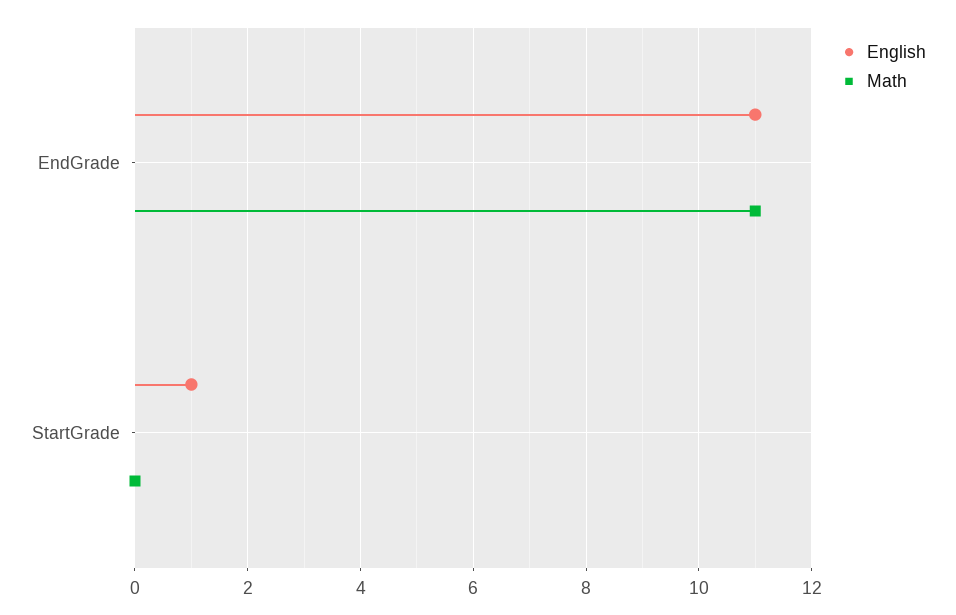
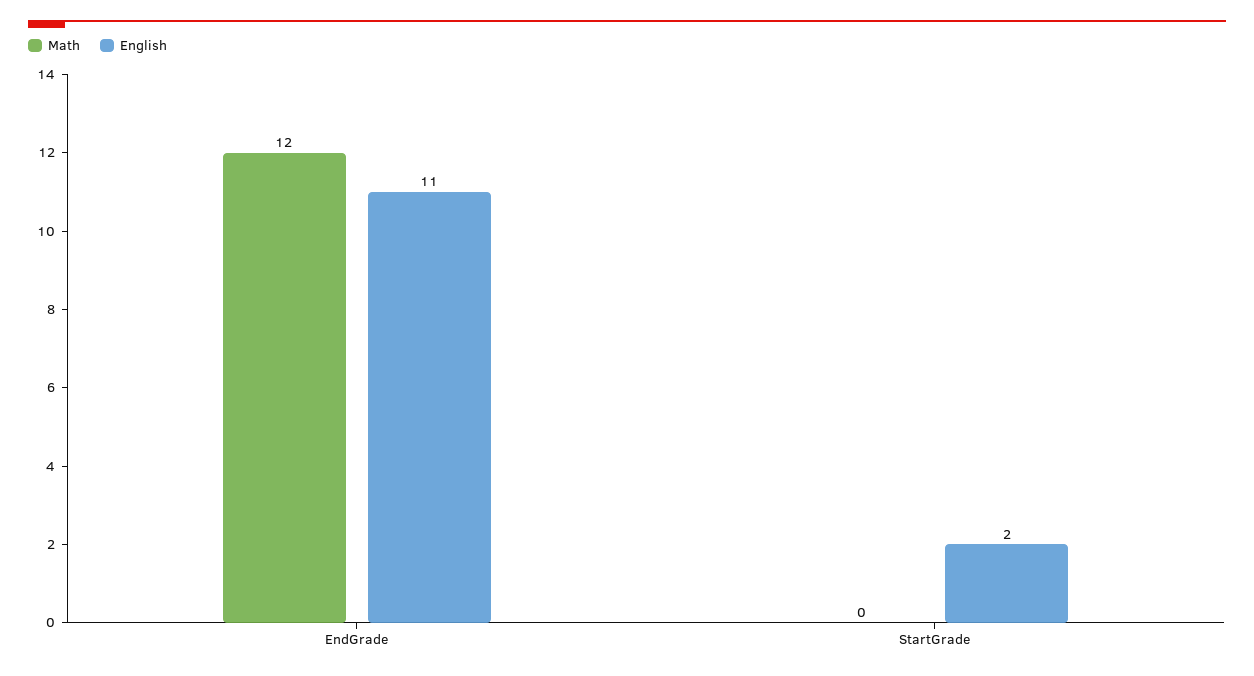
Math, EndGrade: 11 -> 12
English, StartGrade: 1 -> 2

